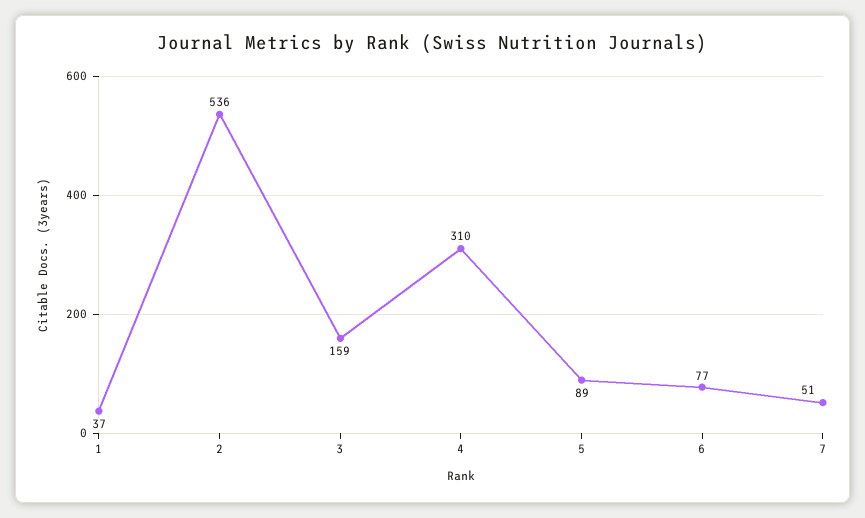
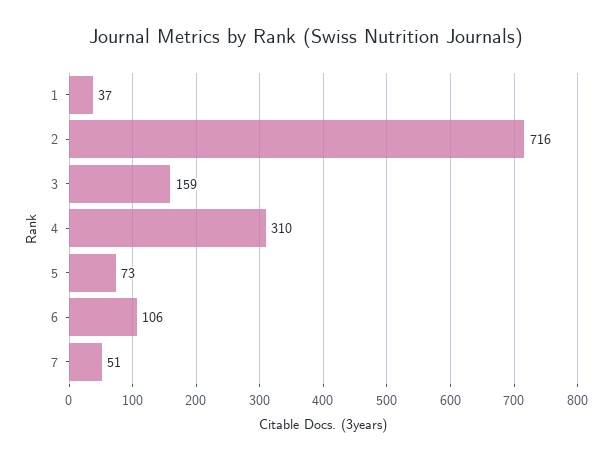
2: 536 -> 716
5: 89 -> 73
6: 77 -> 106

